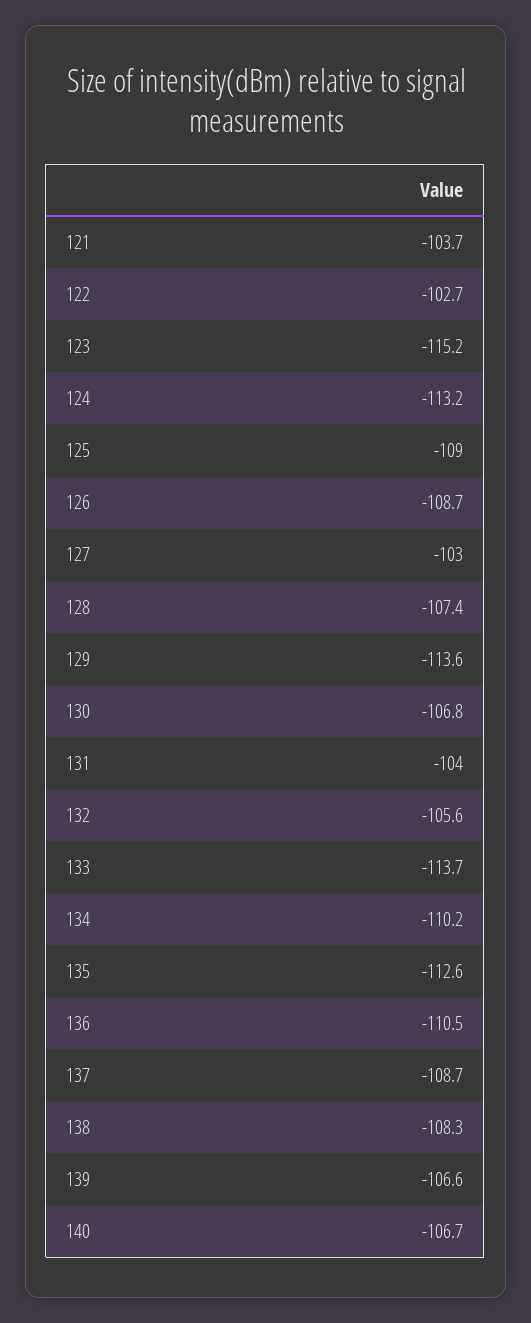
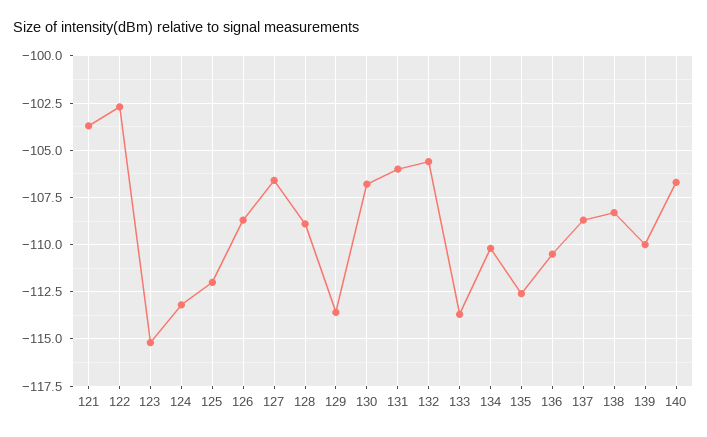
125: -109 -> -112
127: -103 -> -106.5
128: -107.4 -> -109
131: -104 -> -106
139: -106.6 -> -110

